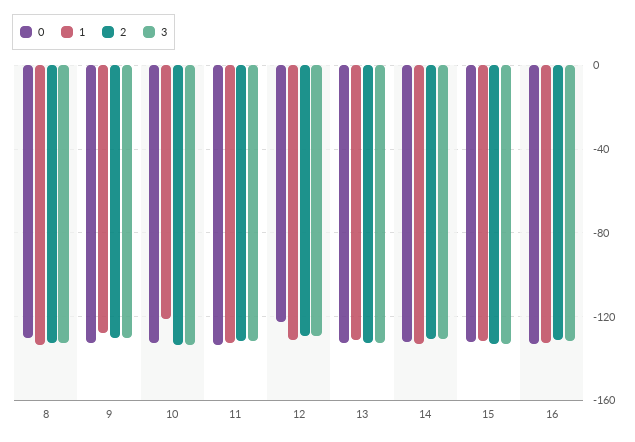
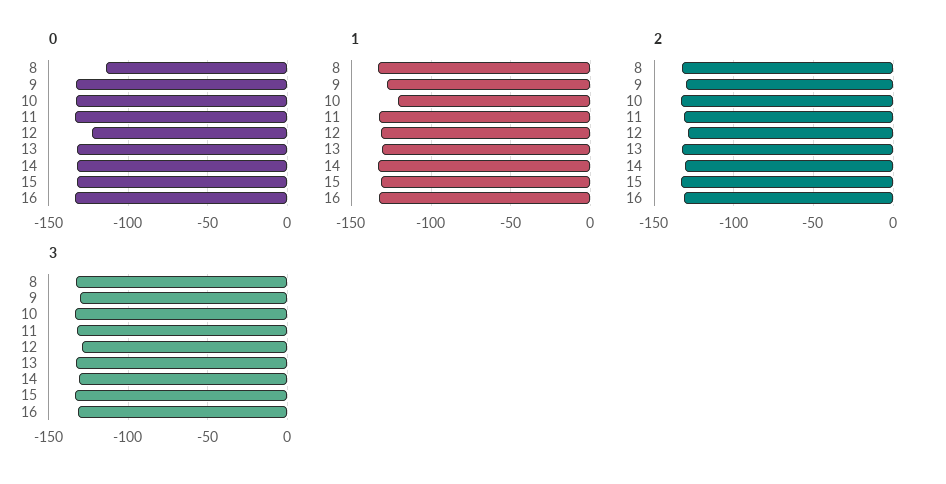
0, 8: -130 -> -115

